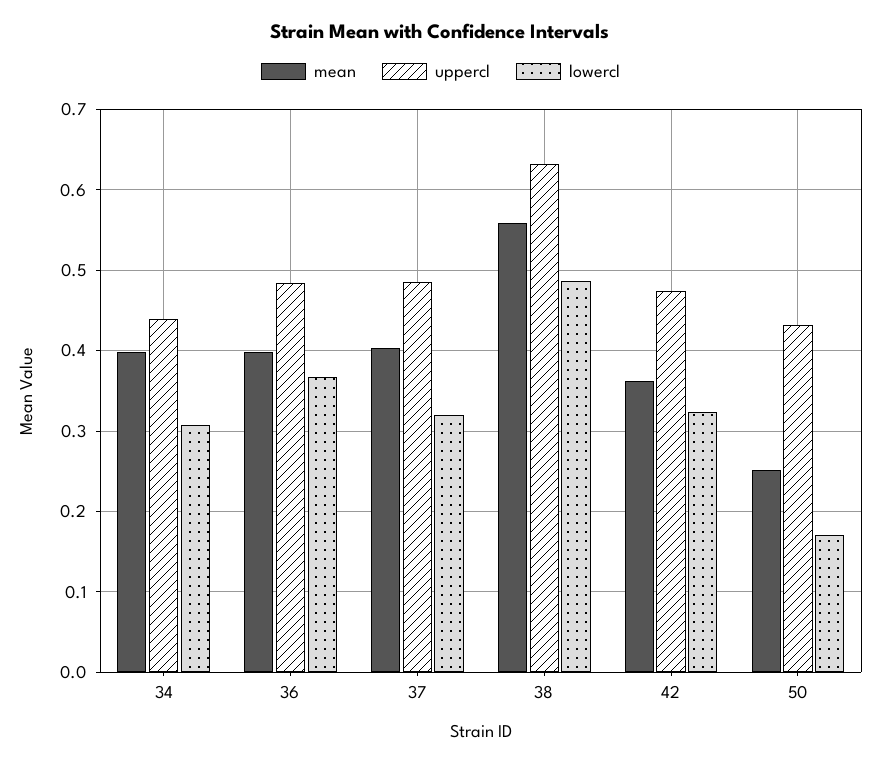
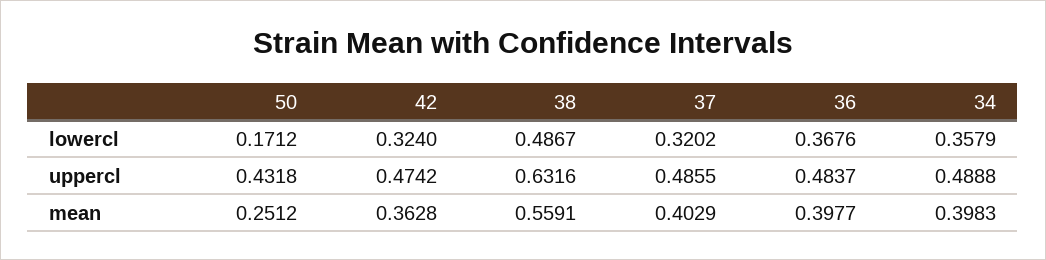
uppercl, 34: 0.44 -> 0.4888
lowercl, 34: 0.31 -> 0.3579

